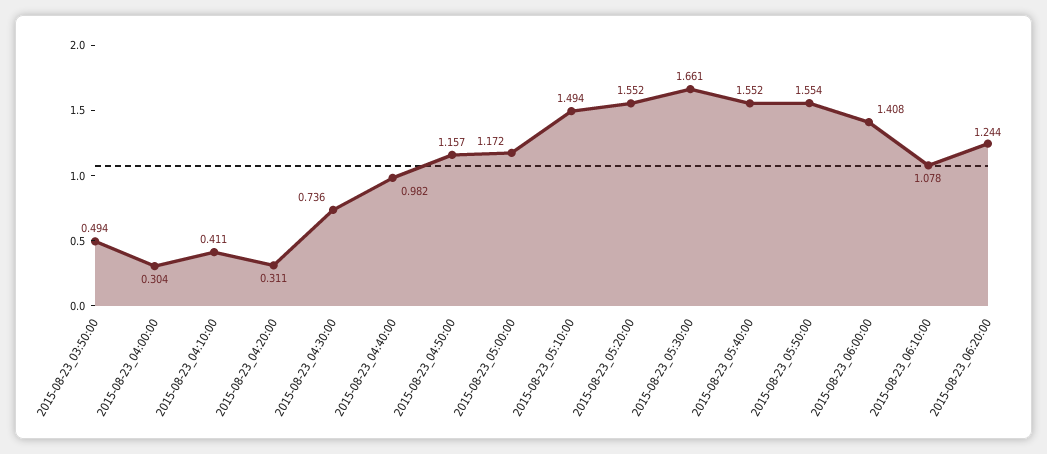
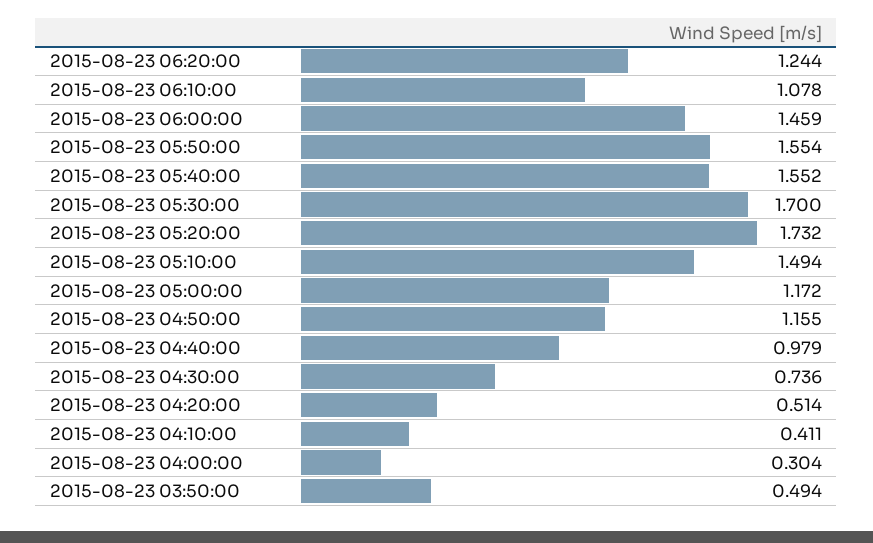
2015-08-23_04:20:00: 0.311 -> 0.514
2015-08-23_04:40:00: 0.982 -> 0.979
2015-08-23_04:50:00: 1.157 -> 1.155
2015-08-23_05:20:00: 1.552 -> 1.732
2015-08-23_05:30:00: 1.661 -> 1.7
2015-08-23_06:00:00: 1.408 -> 1.459

